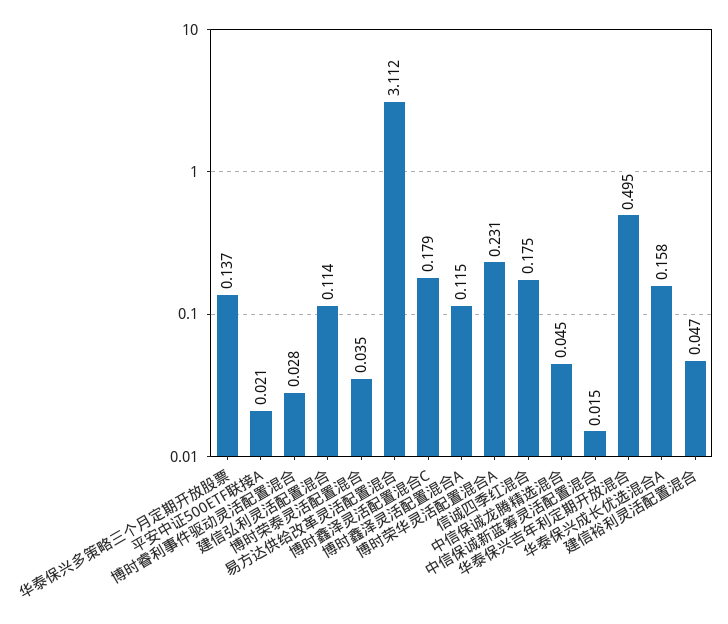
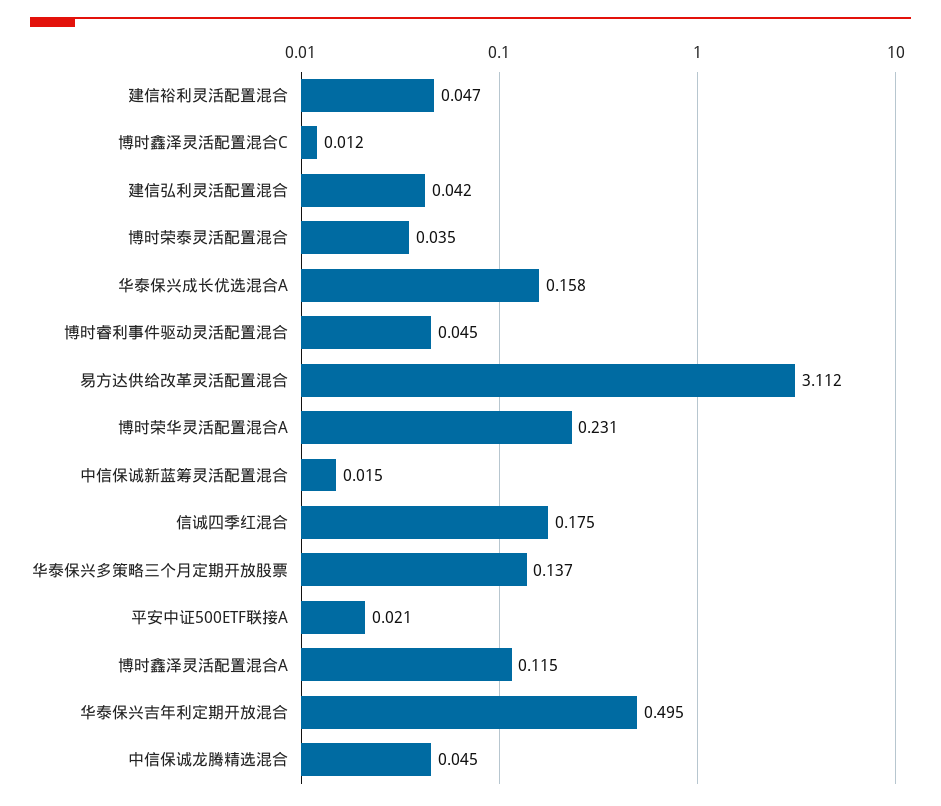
博时睿利事件驱动灵活配置混合: 0.028 -> 0.045
建信弘利灵活配置混合: 0.114 -> 0.042
博时鑫泽灵活配置混合C: 0.179 -> 0.012

